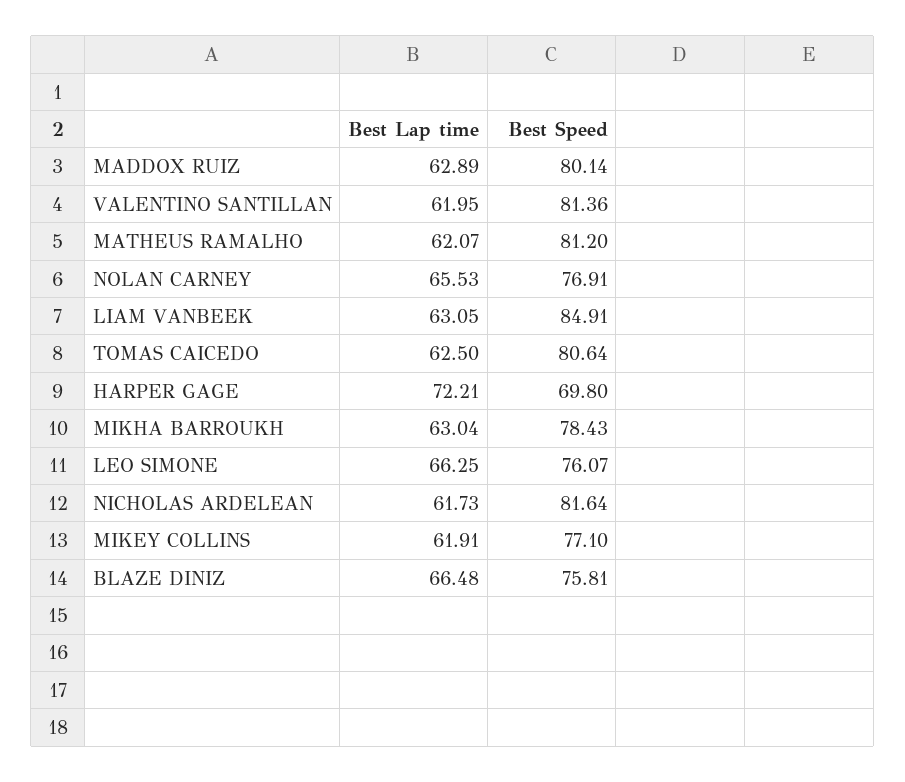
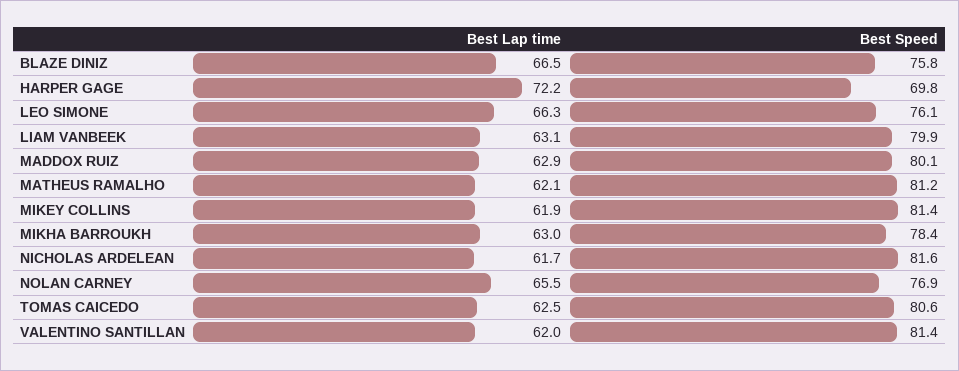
Best Speed, LIAM VANBEEK: 84.91 -> 79.9
Best Speed, MIKEY COLLINS: 77.1 -> 81.4

